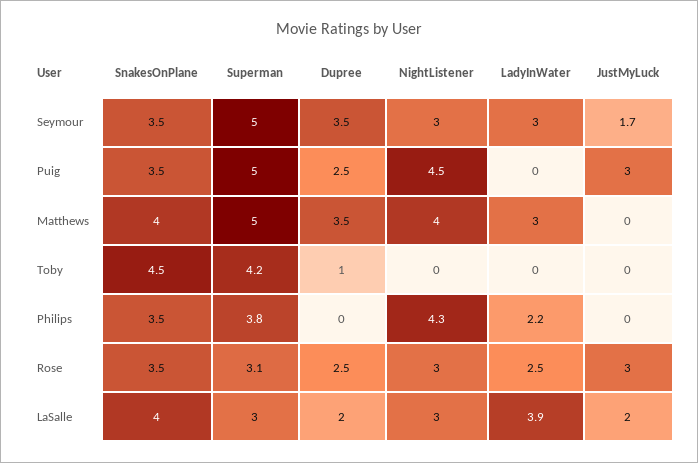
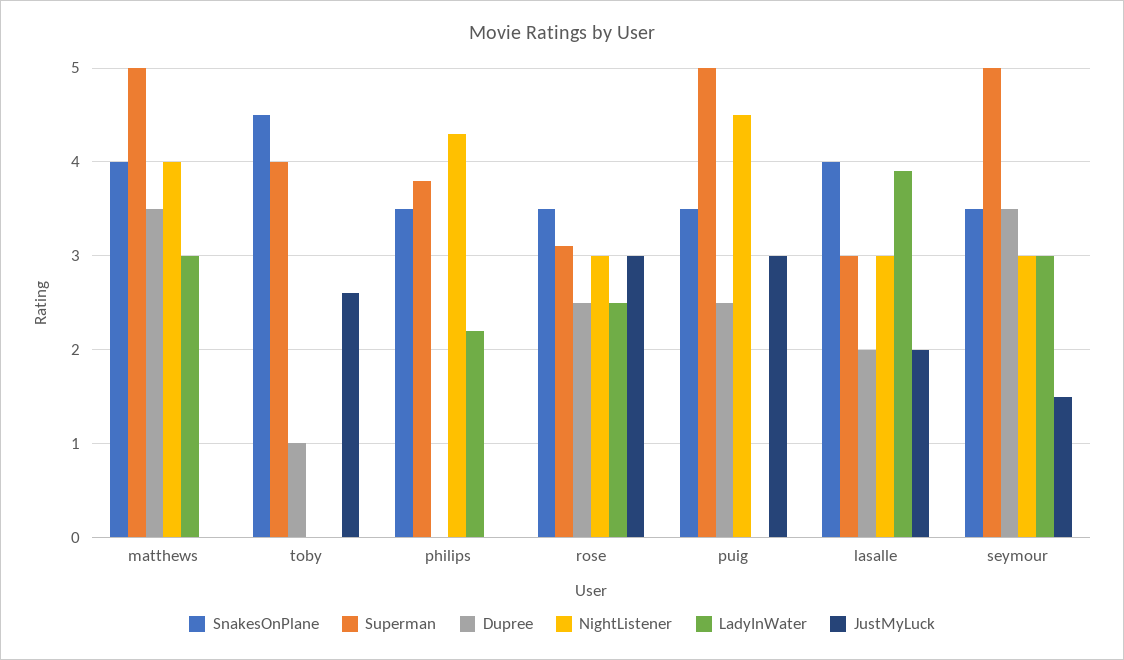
JustMyLuck, Seymour: 1.7 -> 1.5
Superman, Toby: 4.2 -> 4
JustMyLuck, Toby: 0 -> 2.6

